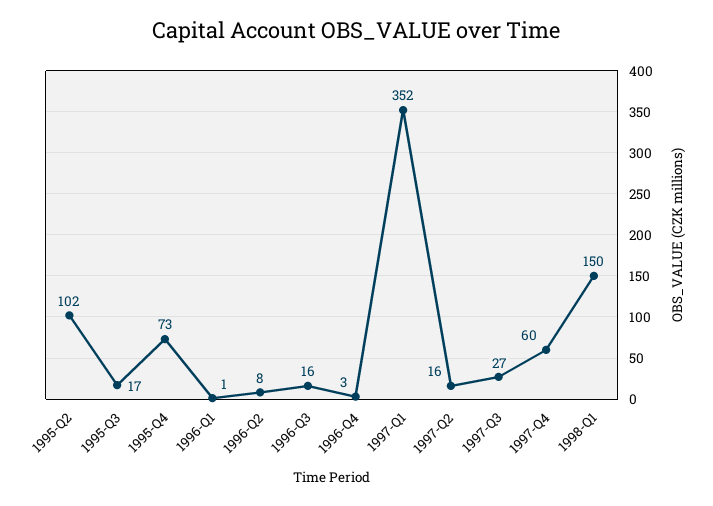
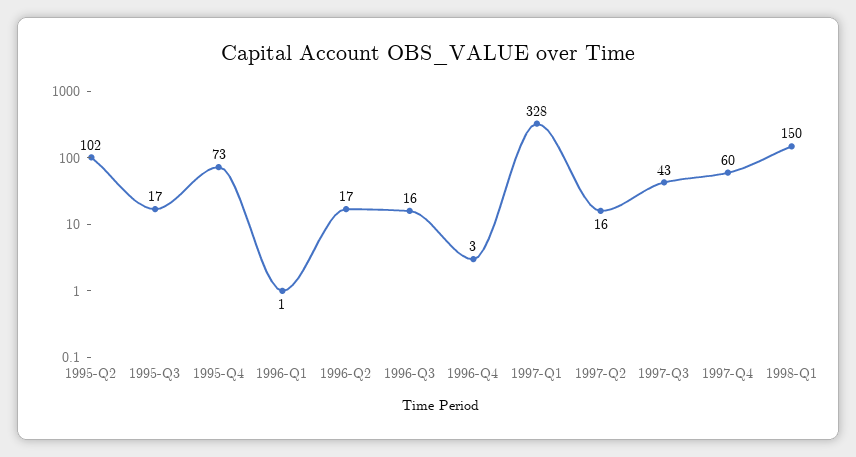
1996-Q2: 8 -> 17
1997-Q1: 352 -> 328
1997-Q3: 27 -> 43

